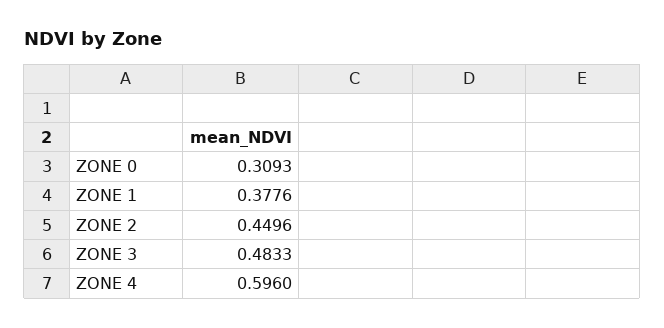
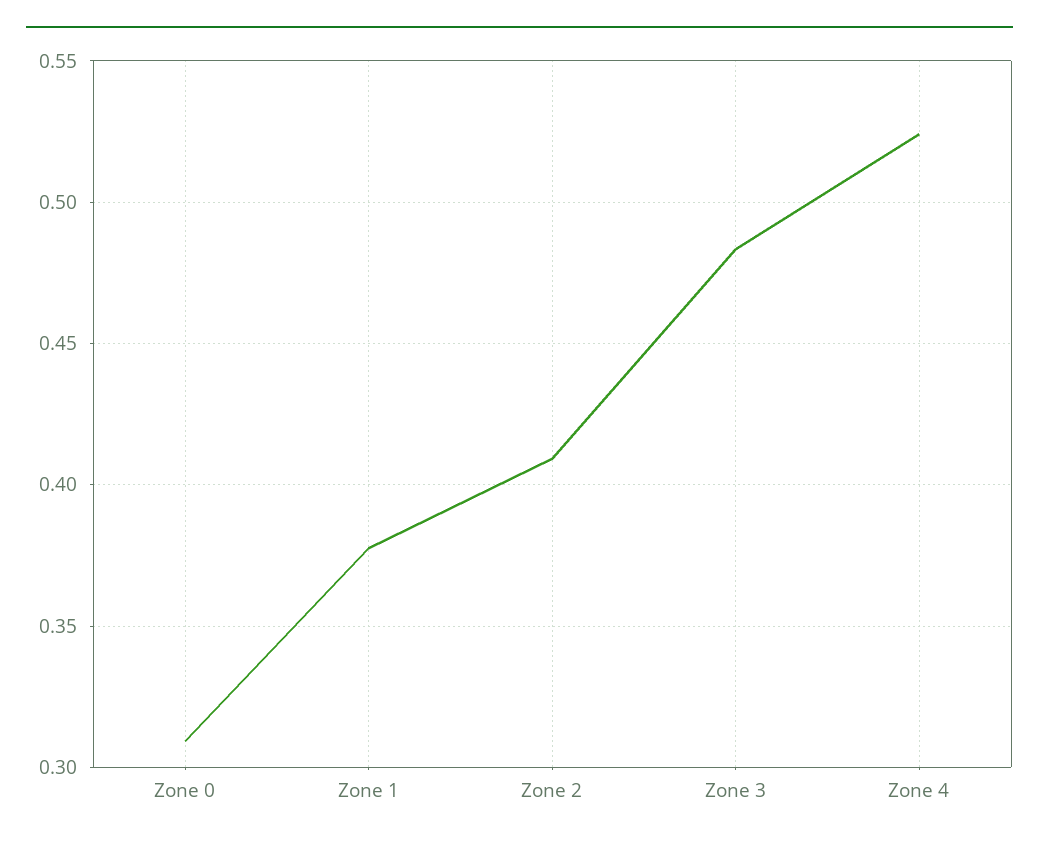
ZONE 2: 0.4496 -> 0.41
ZONE 4: 0.596 -> 0.525

